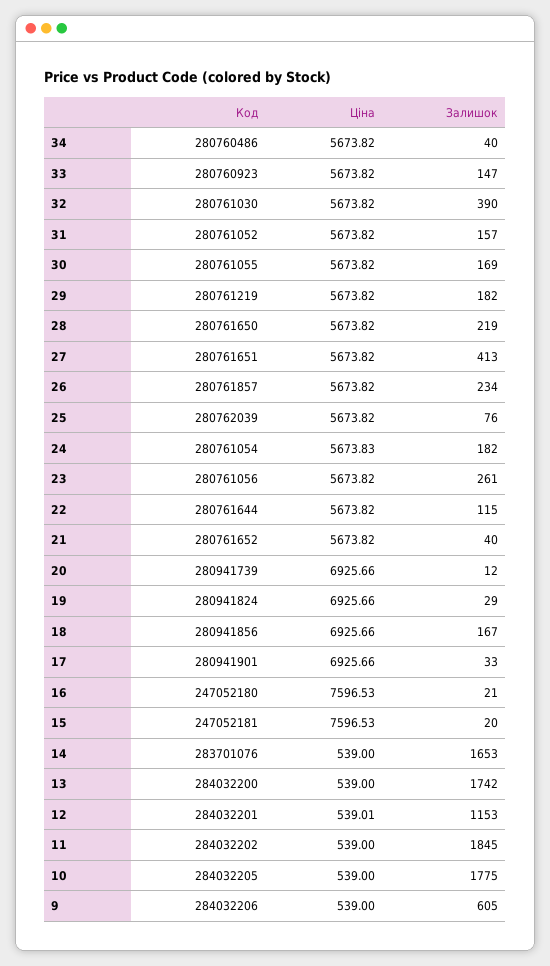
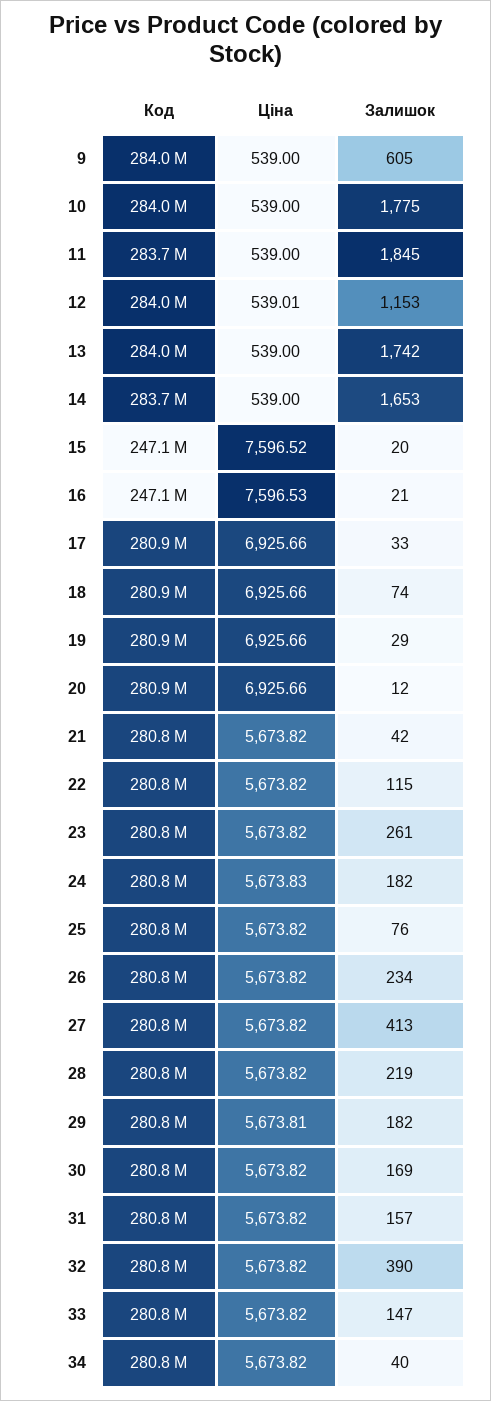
Ціна, 29: 5673.82 -> 5673.81
Залишок, 21: 40 -> 42
Залишок, 18: 167 -> 74
Ціна, 15: 7596.53 -> 7596.52
Код, 11: 284032202 -> 283700000

